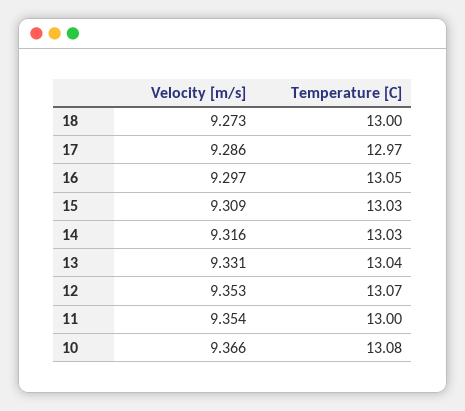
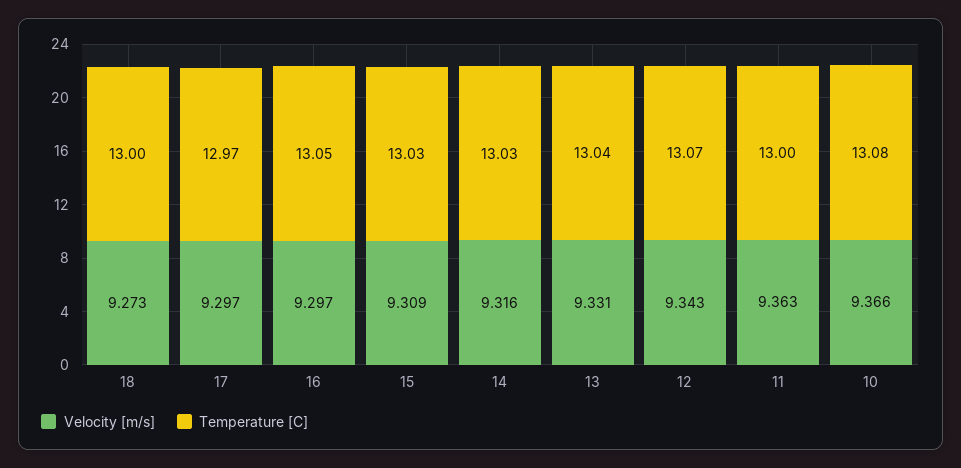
Velocity [m/s], 17: 9.286 -> 9.297
Velocity [m/s], 12: 9.353 -> 9.343
Velocity [m/s], 11: 9.354 -> 9.363

